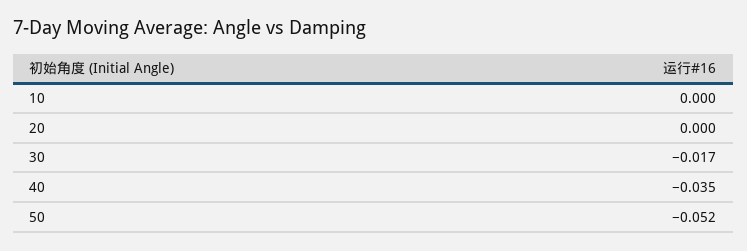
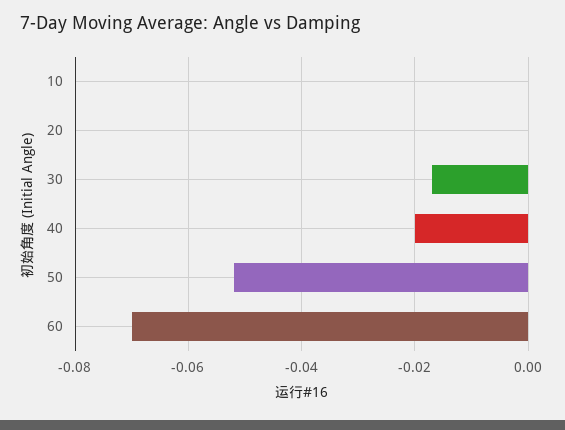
40: -0.035 -> -0.02
60: none -> -0.07

